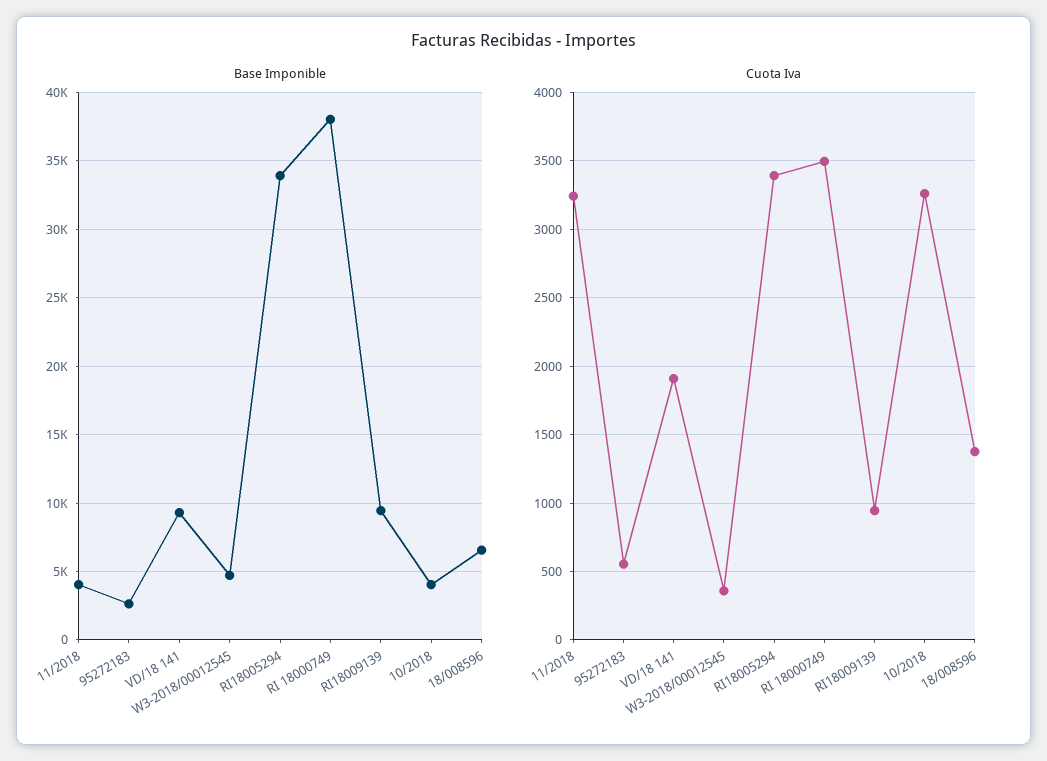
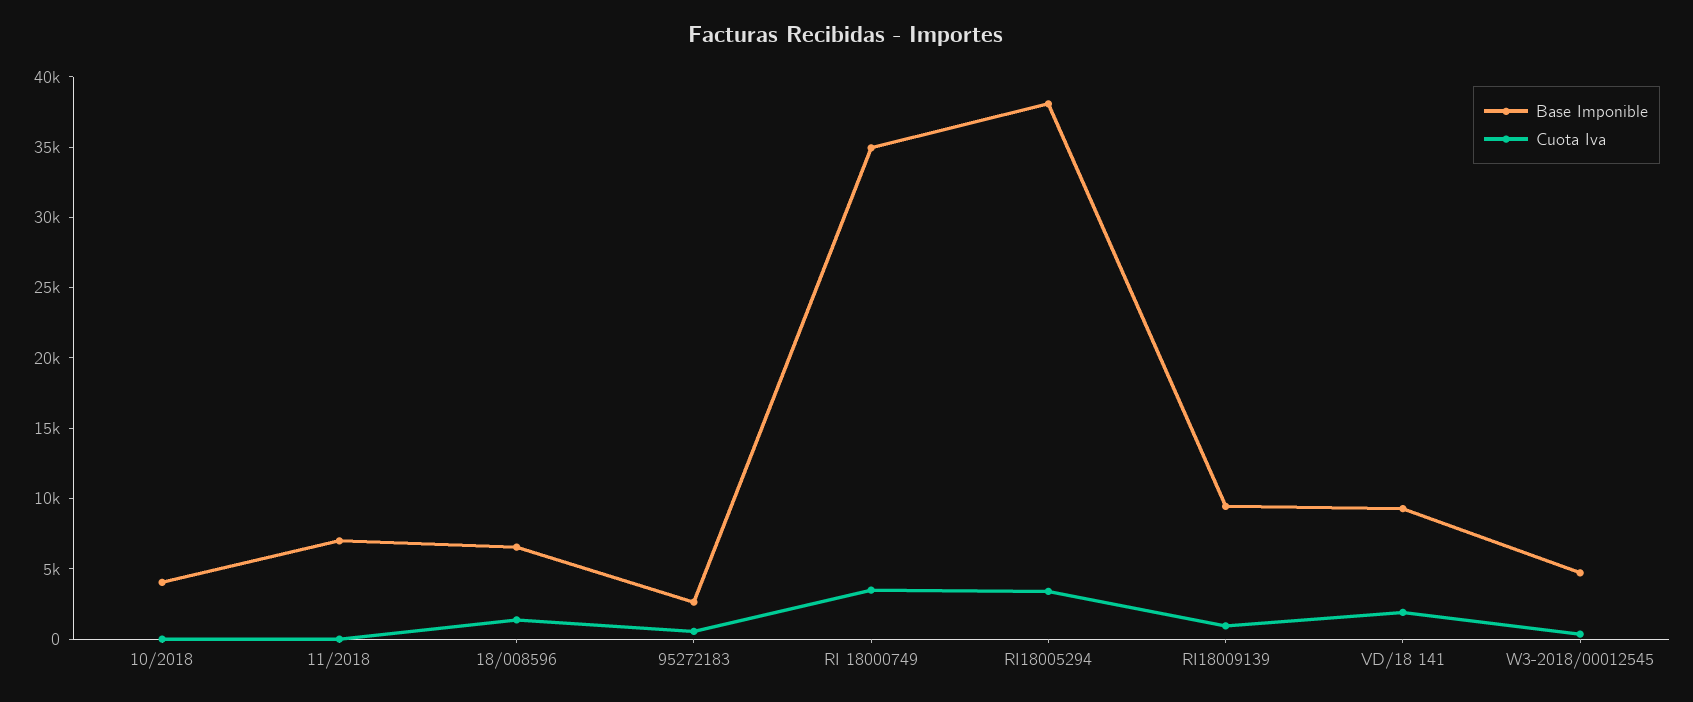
Base Imponible, 11/2018: 4000 -> 7000
Base Imponible, RI18005294: 34000 -> 38000
Base Imponible, RI 18000749: 38000 -> 35000
Cuota Iva, 11/2018: 3250 -> 0
Cuota Iva, 10/2018: 3250 -> 0

